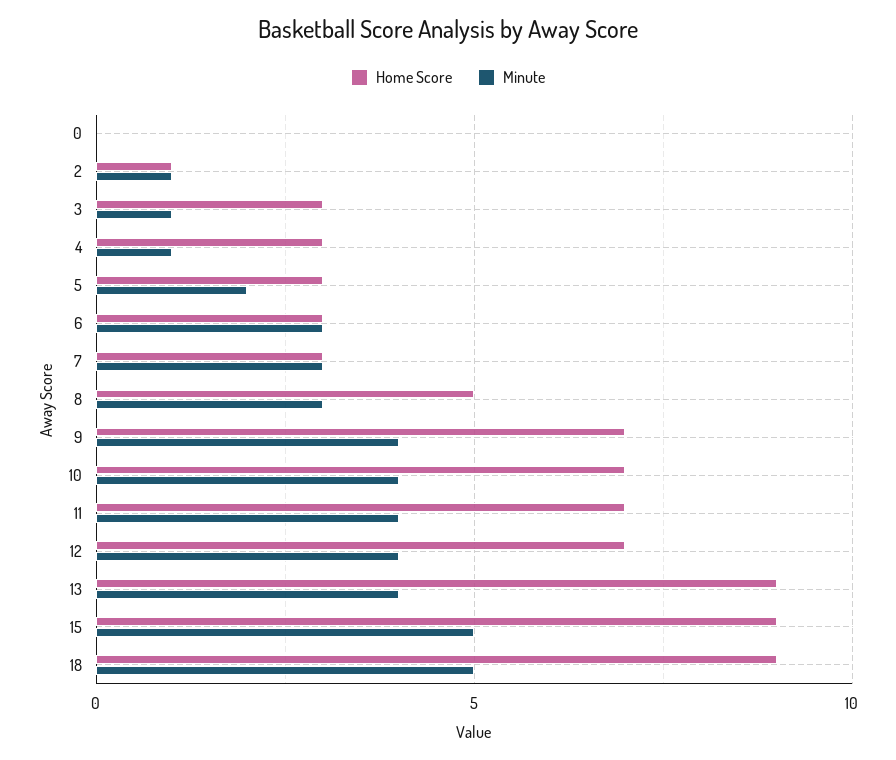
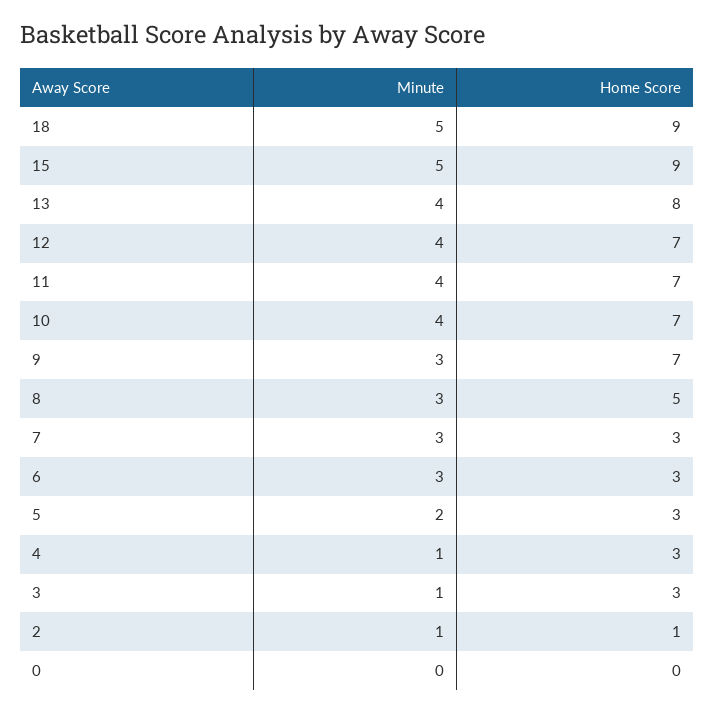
Minute, 9: 4 -> 3
Home Score, 13: 9 -> 8

